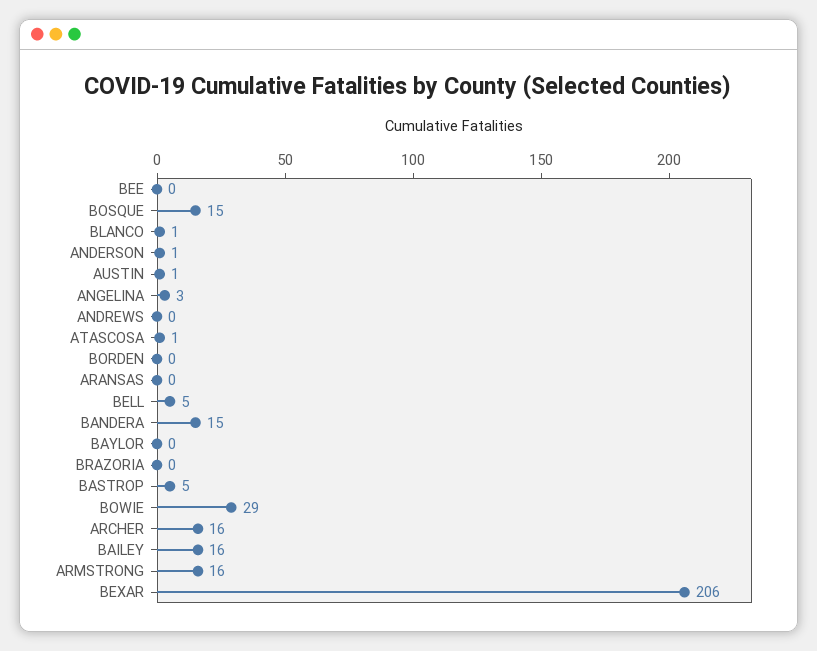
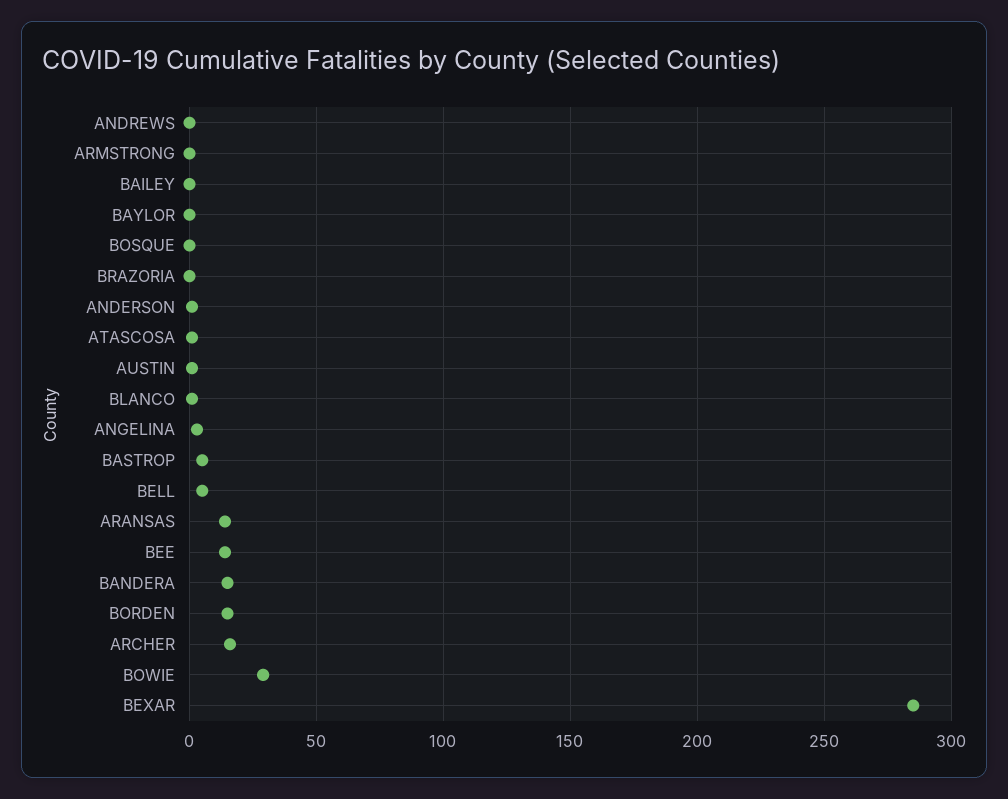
BEE: 0 -> 15
BOSQUE: 15 -> 0
BORDEN: 0 -> 15
ARANSAS: 0 -> 15
BAILEY: 16 -> 0
ARMSTRONG: 16 -> 0
BEXAR: 206 -> 285

